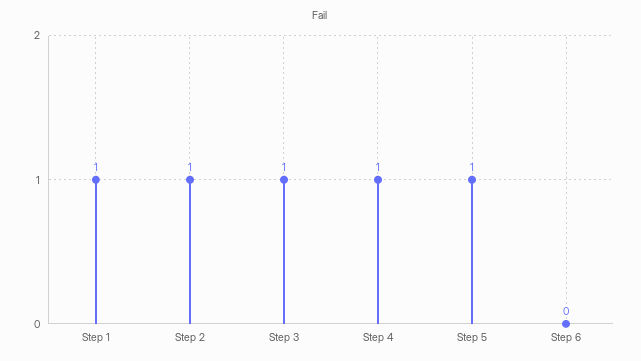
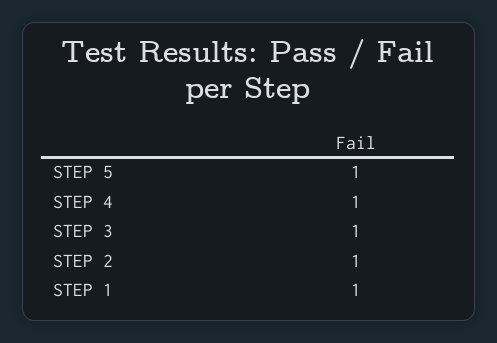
Step 6: 0 -> none

